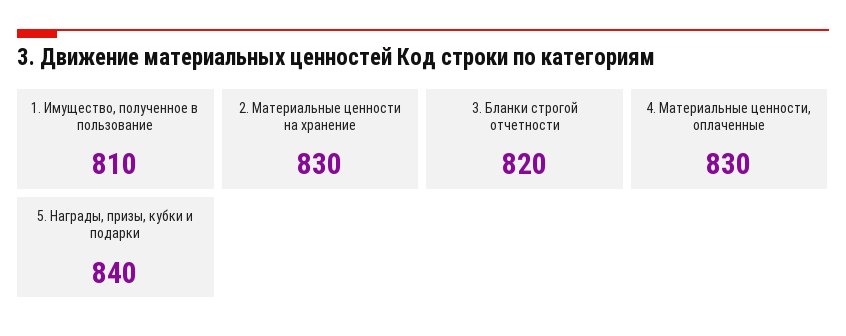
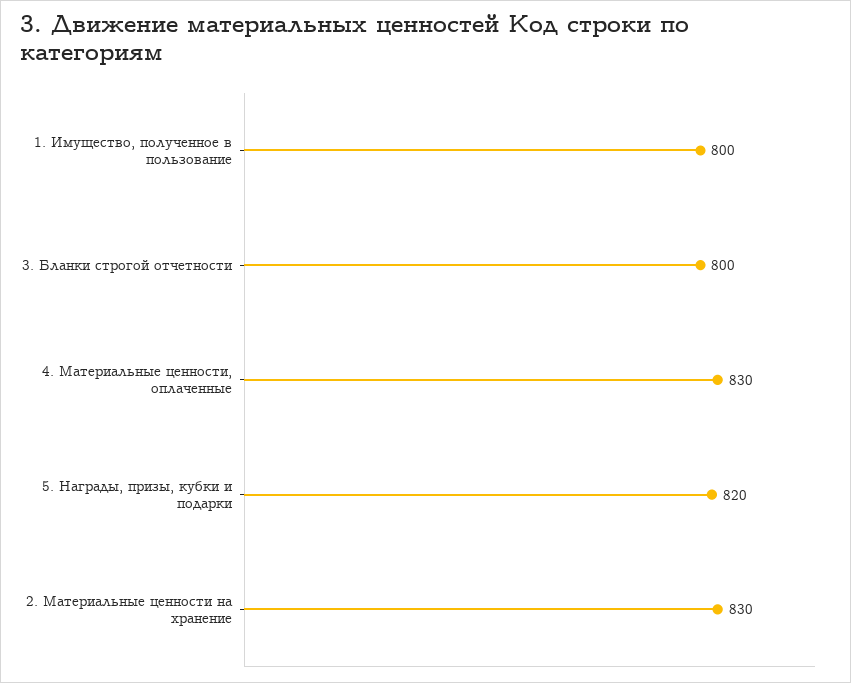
1. Имущество, полученное в пользование: 810 -> 800
3. Бланки строгой отчетности: 820 -> 800
5. Награды, призы, кубки и подарки: 840 -> 820

